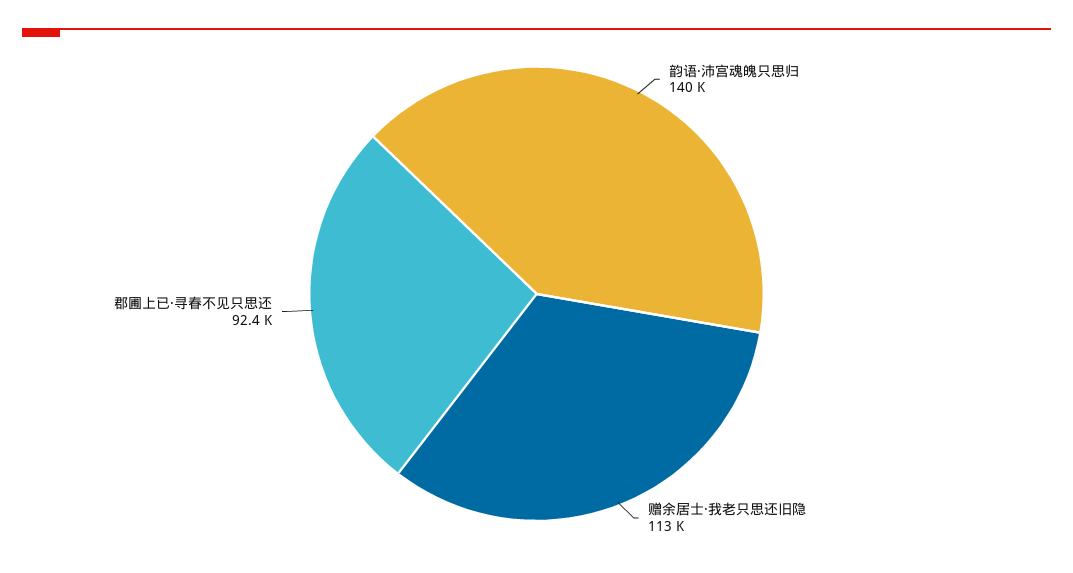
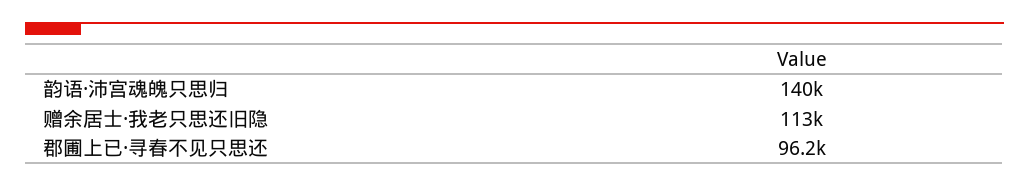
郡圃上已·寻春不见只思还: 92400 -> 96200

